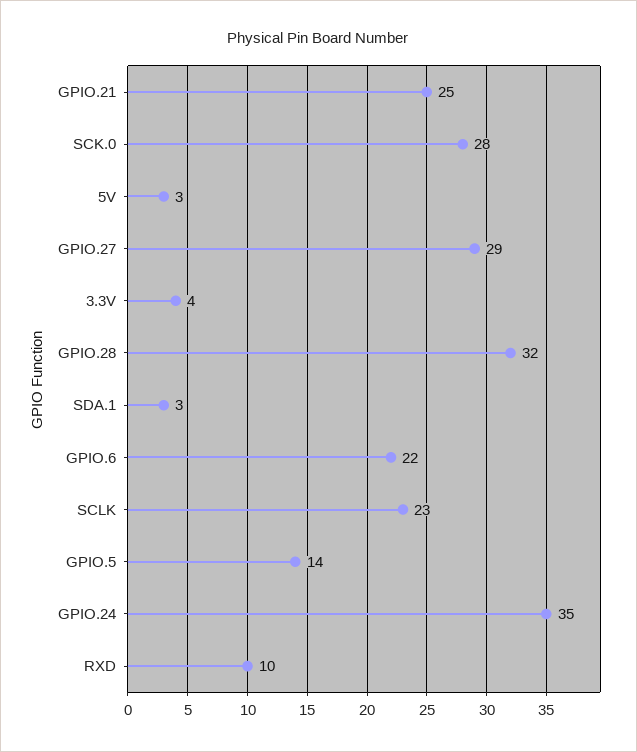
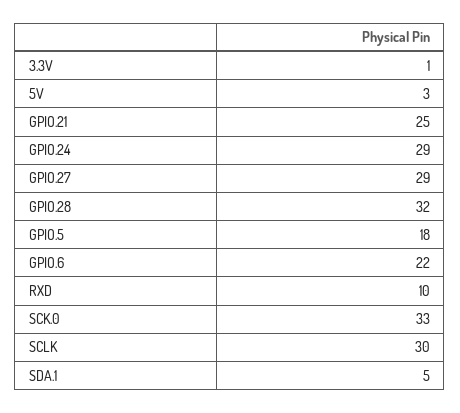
SCK.0: 28 -> 33
3.3V: 4 -> 1
SDA.1: 3 -> 5
SCLK: 23 -> 30
GPIO.5: 14 -> 18
GPIO.24: 35 -> 29

